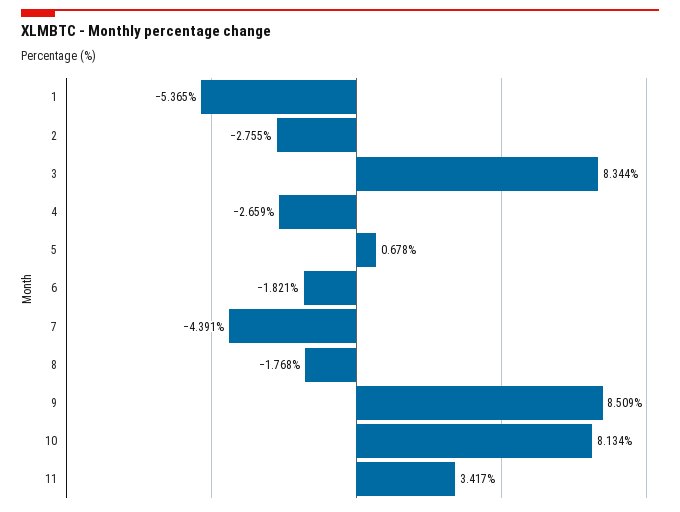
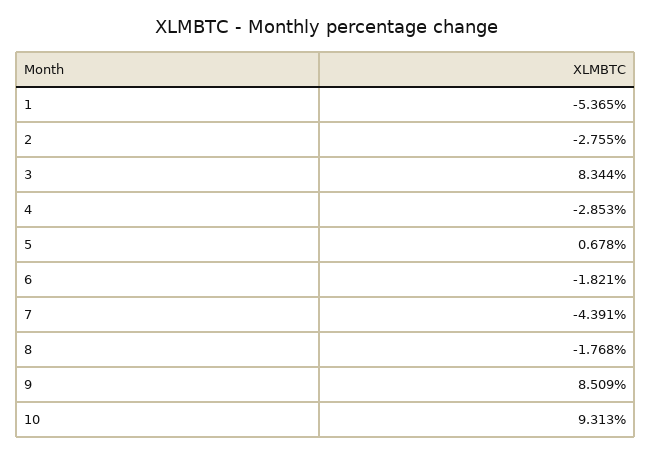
4: -2.659 -> -2.853
10: 8.134 -> 9.313
11: 3.417 -> none

